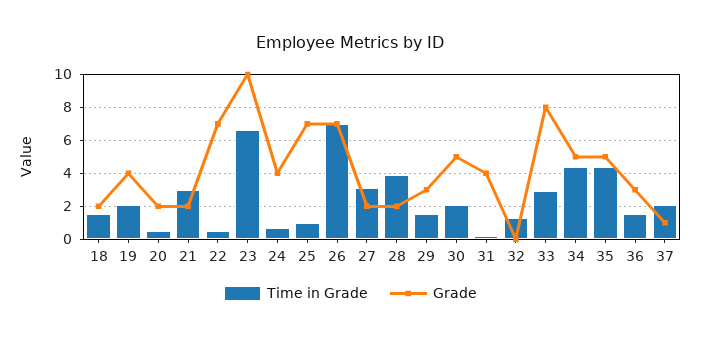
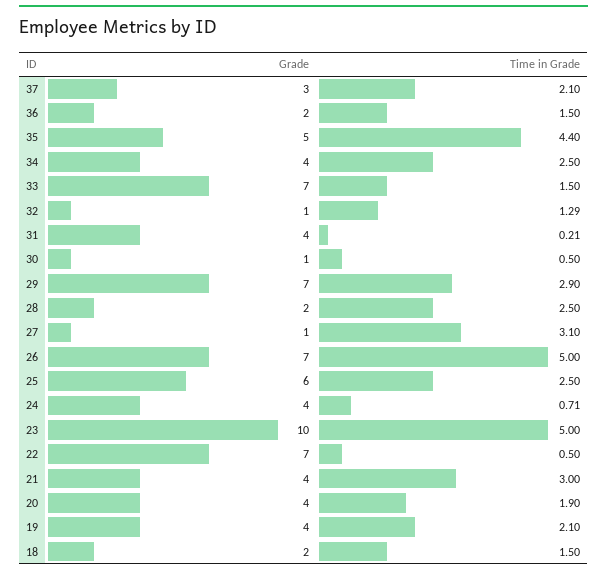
Time in Grade, 20: 0.5 -> 1.9
Grade, 20: 2 -> 4
Grade, 21: 2 -> 4
Time in Grade, 23: 6.5 -> 5
Time in Grade, 25: 1 -> 2.5
Grade, 25: 7 -> 6
Time in Grade, 26: 7 -> 5
Grade, 27: 2 -> 1
Time in Grade, 28: 4 -> 2.5
Time in Grade, 29: 1.5 -> 2.9
Grade, 29: 3 -> 7
Time in Grade, 30: 2 -> 0.5
Grade, 30: 5 -> 1
Grade, 32: 0 -> 1
Time in Grade, 33: 3 -> 1.5
Grade, 33: 8 -> 7
Time in Grade, 34: 4.5 -> 2.5
Grade, 34: 5 -> 4
Grade, 36: 3 -> 2
Grade, 37: 1 -> 3

